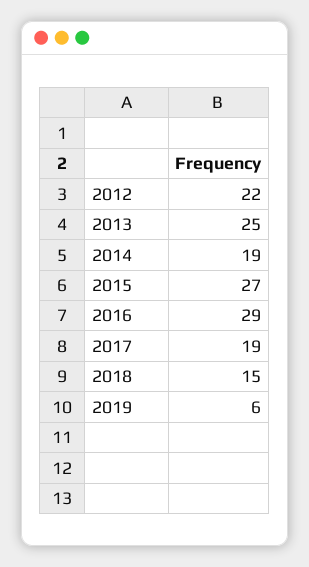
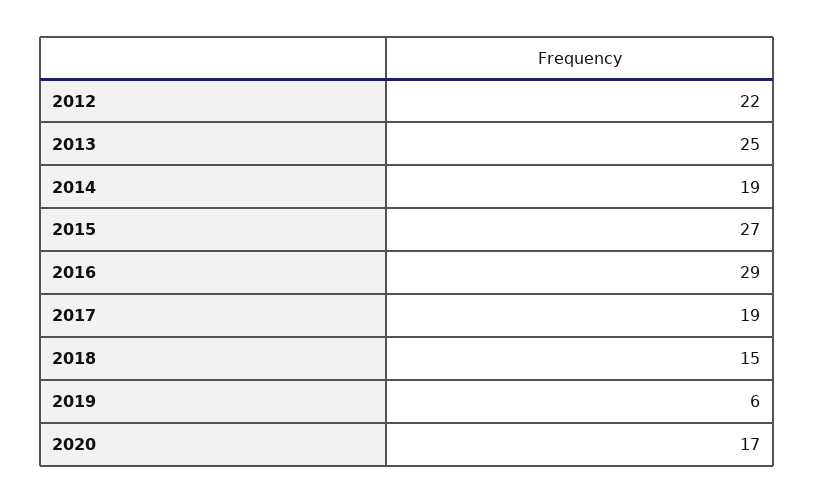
2020: none -> 17

